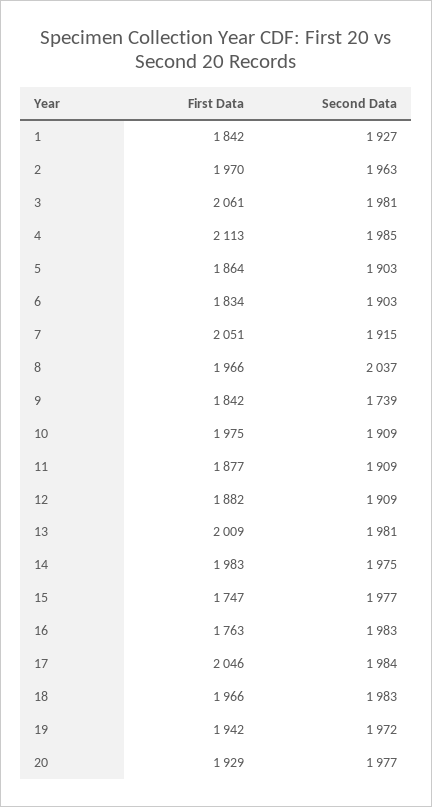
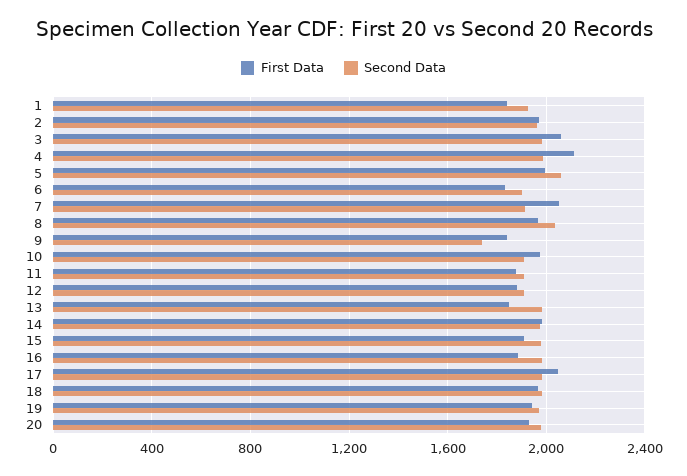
First Data, 5: 1864 -> 2000
Second Data, 5: 1903 -> 2050
First Data, 13: 2009 -> 1850
First Data, 15: 1747 -> 1900
First Data, 16: 1763 -> 1900

